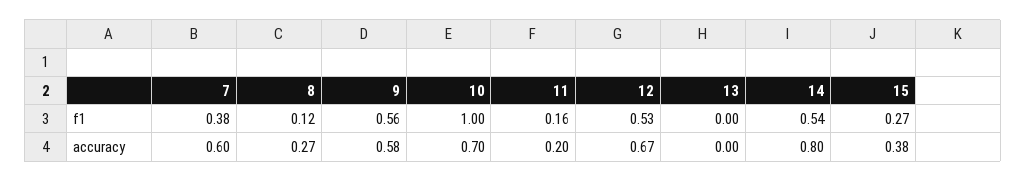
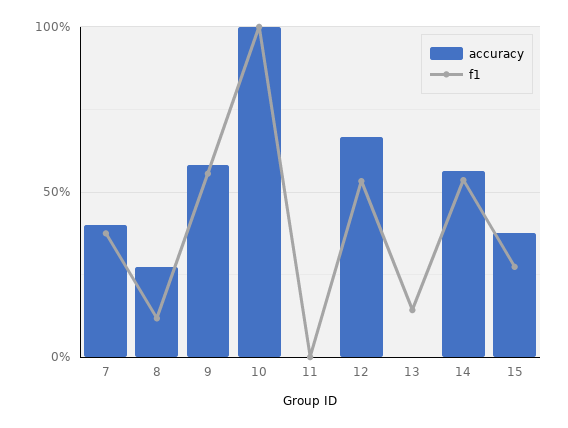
f1, 11: 0.16 -> 0
f1, 13: 0 -> 0.15
accuracy, 7: 0.6 -> 0.4
accuracy, 10: 0.7 -> 1
accuracy, 11: 0.2 -> 0
accuracy, 14: 0.8 -> 0.55

